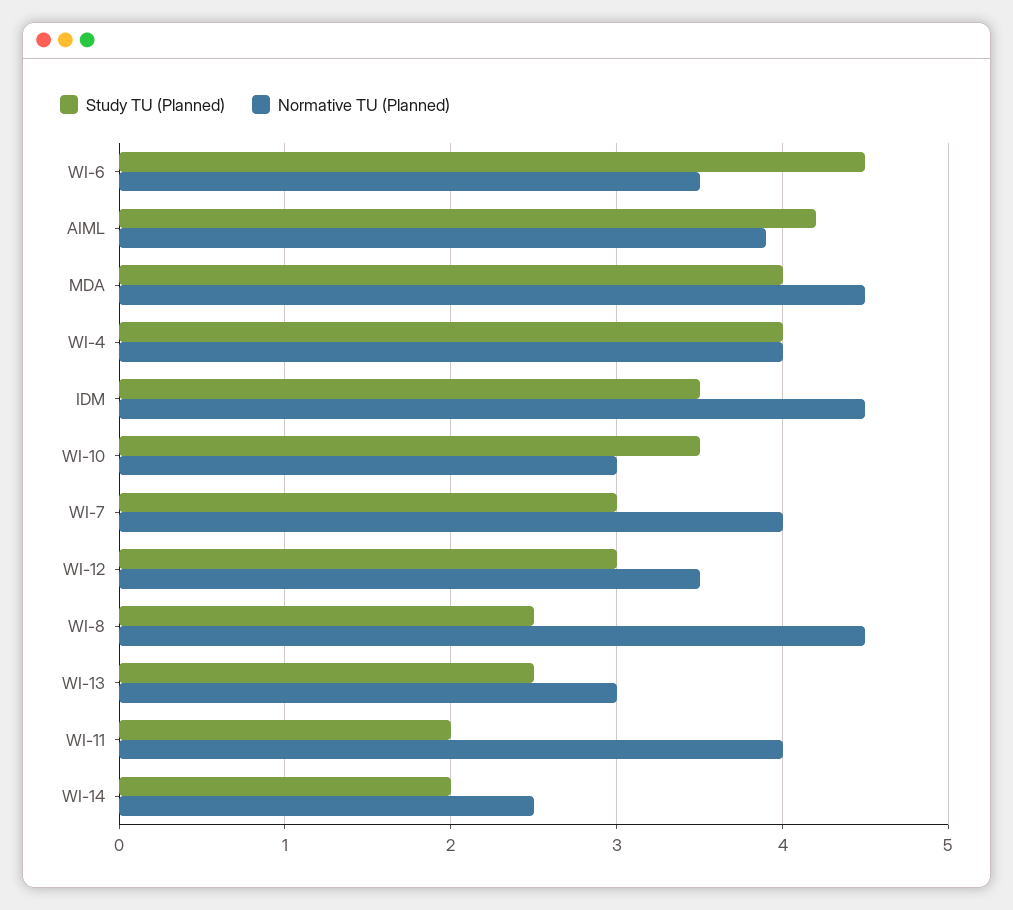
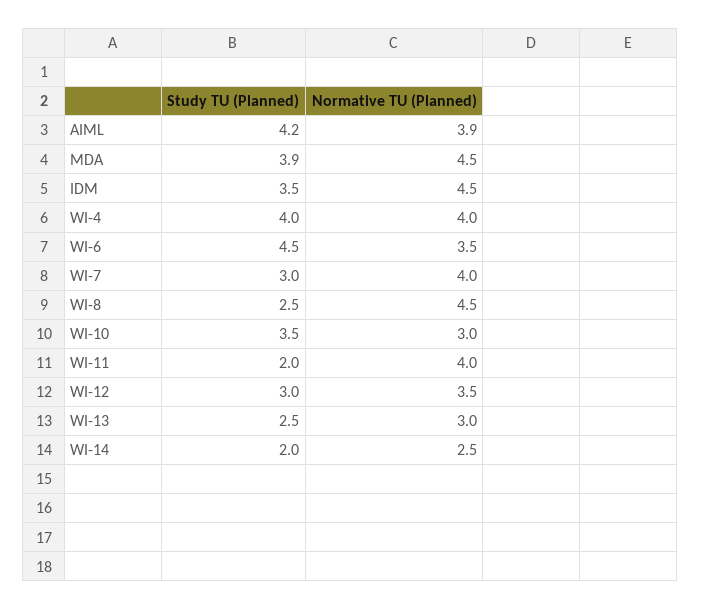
Study TU (Planned), MDA: 4 -> 3.9

